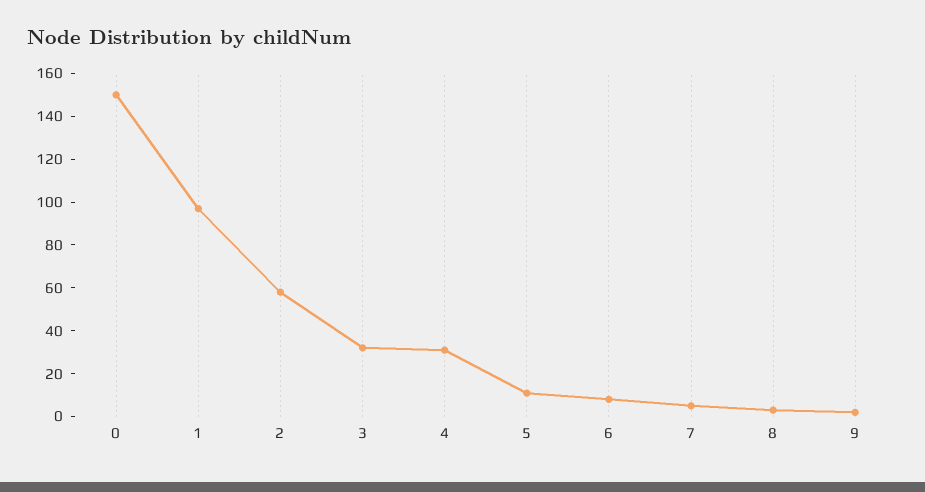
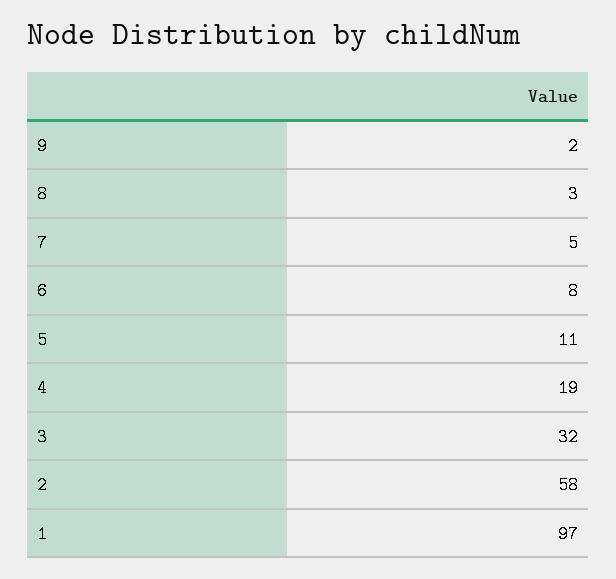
0: 150 -> none
4: 30 -> 19

